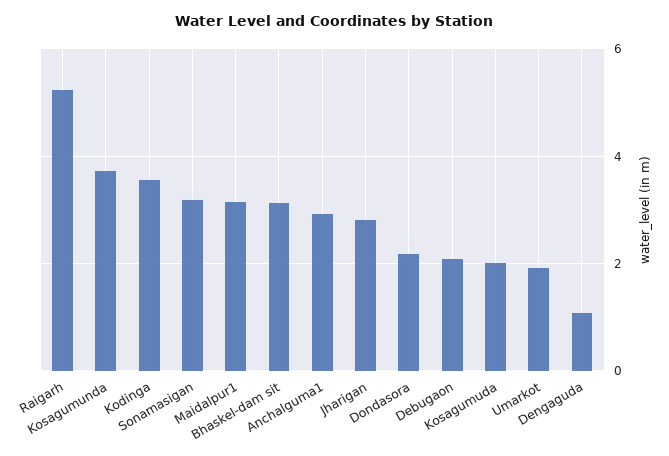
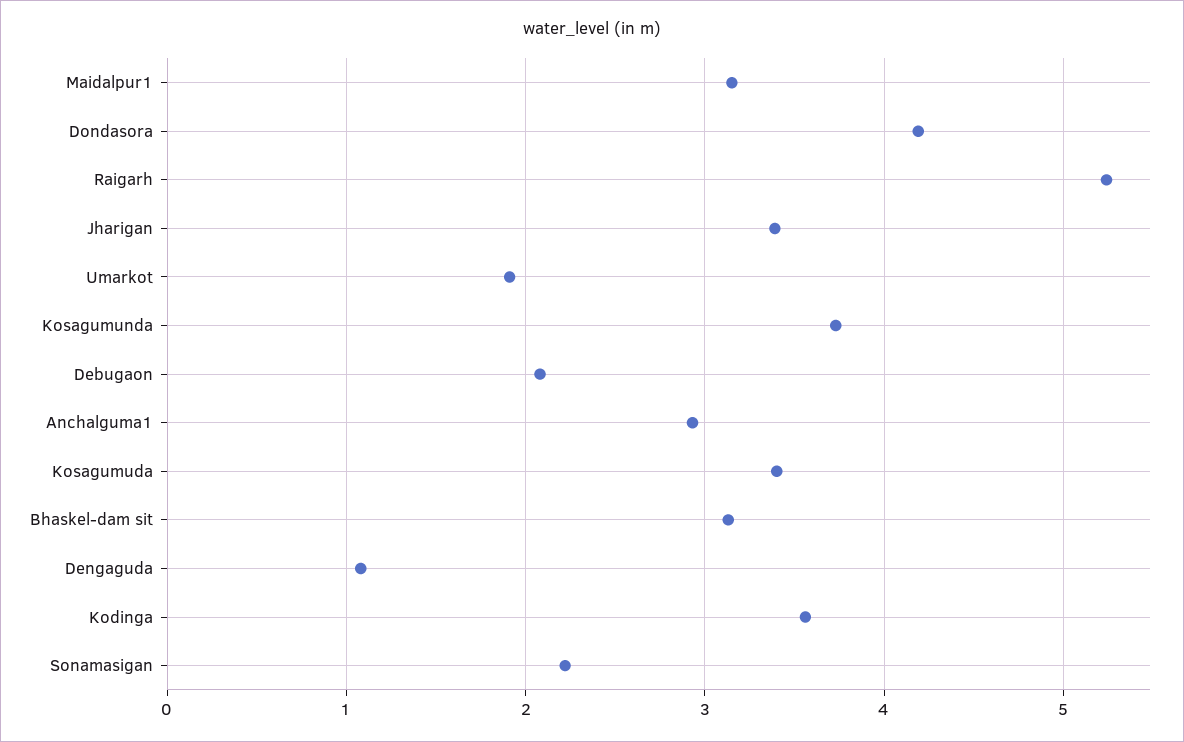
Sonamasigan: 3.2 -> 2.2
Jharigan: 2.8 -> 3.4
Dondasora: 2.2 -> 4.2
Kosagumuda: 2 -> 3.4

